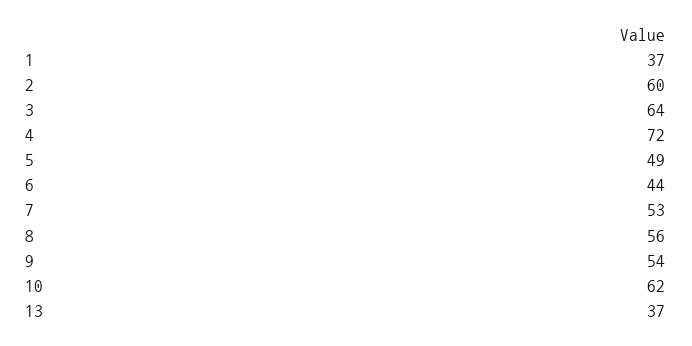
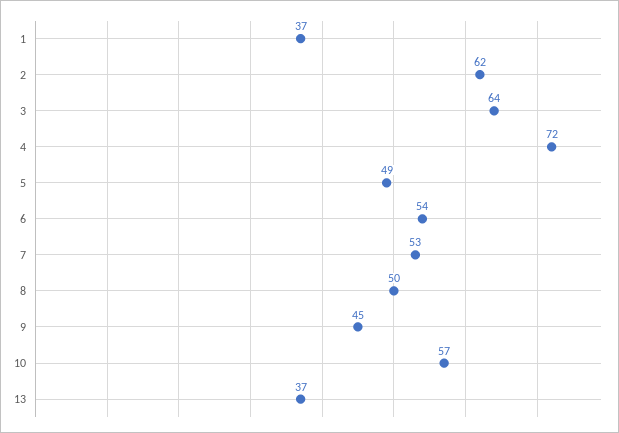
2: 60 -> 62
6: 44 -> 54
8: 56 -> 50
9: 54 -> 45
10: 62 -> 57

